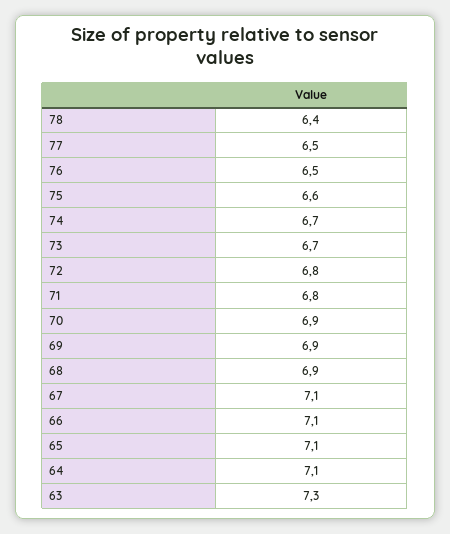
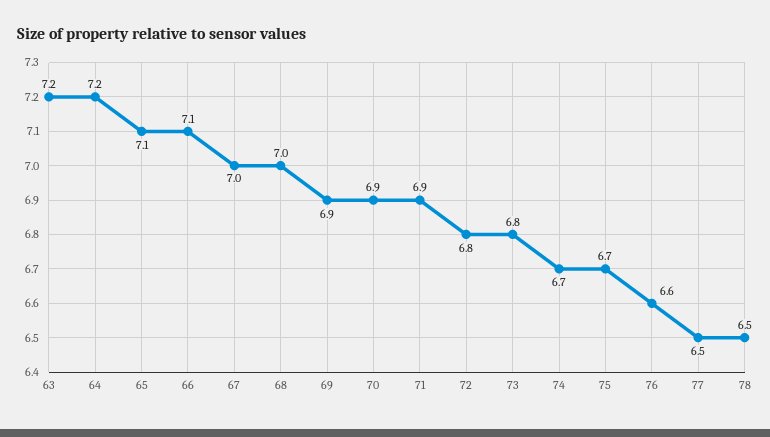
78: 6.4 -> 6.5
76: 6.5 -> 6.6
75: 6.6 -> 6.7
73: 6.7 -> 6.8
71: 6.8 -> 6.9
68: 6.9 -> 7
67: 7.1 -> 7
64: 7.1 -> 7.2
63: 7.3 -> 7.2

